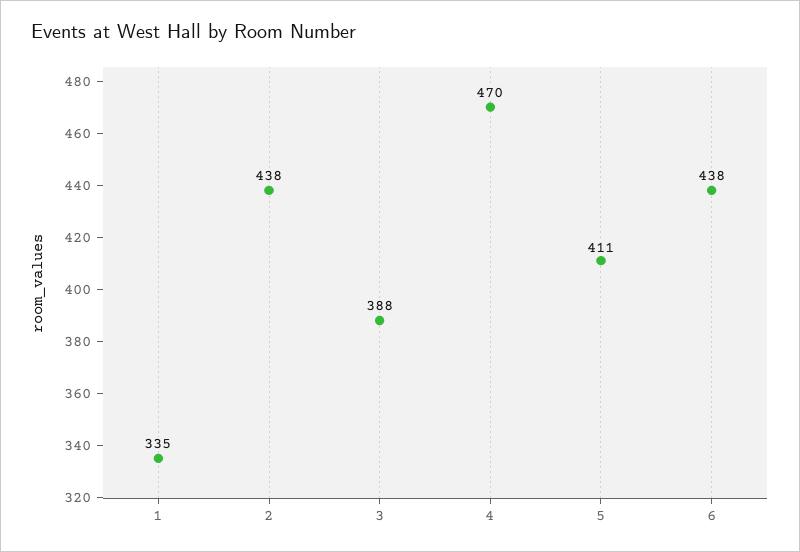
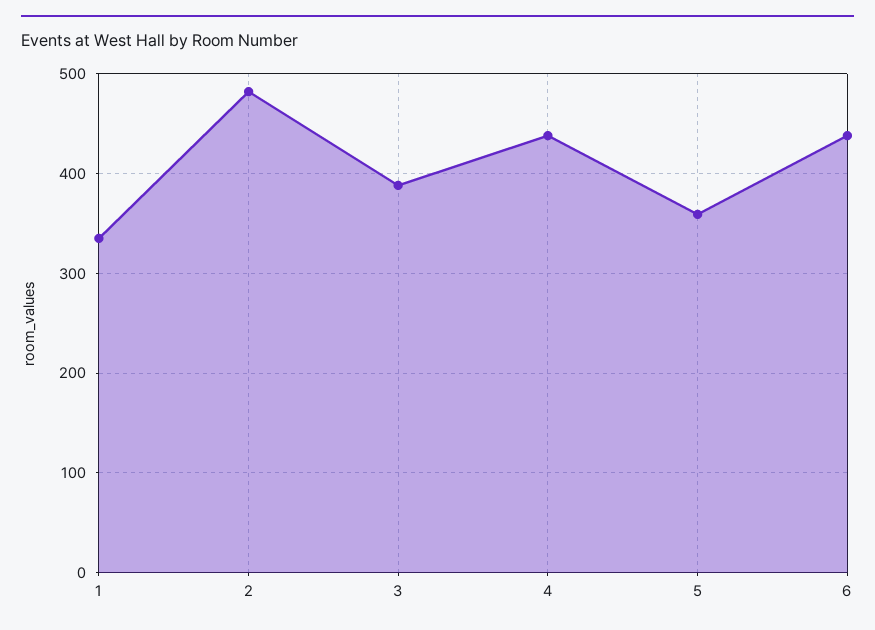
2: 438 -> 480
4: 470 -> 440
5: 411 -> 360

